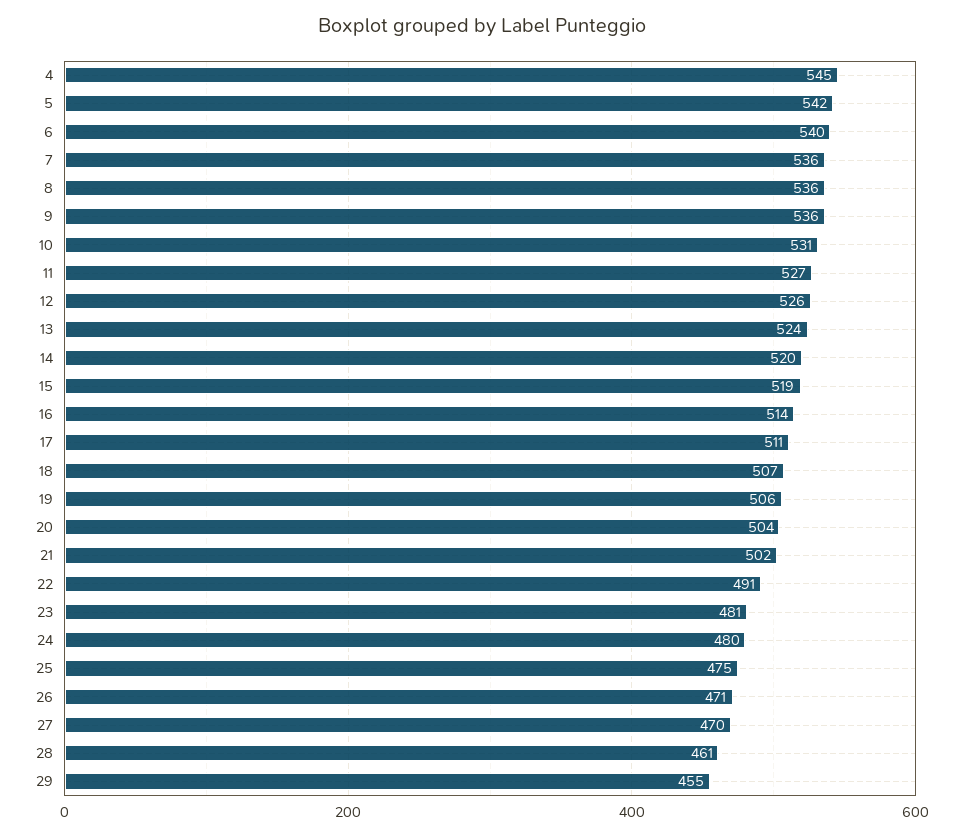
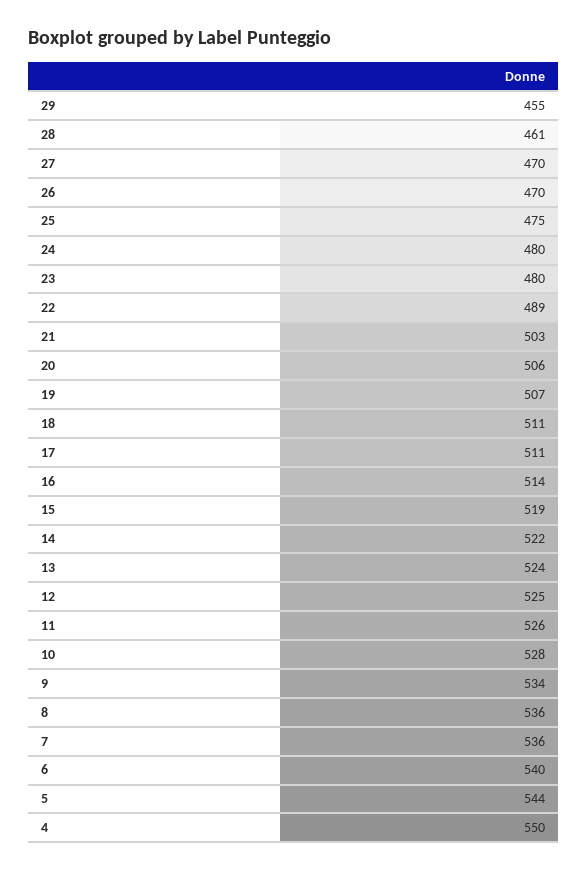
4: 545 -> 550
5: 542 -> 544
9: 536 -> 534
10: 531 -> 528
11: 527 -> 526
12: 526 -> 525
14: 520 -> 522
18: 507 -> 511
19: 506 -> 507
20: 504 -> 506
21: 502 -> 503
22: 491 -> 489
23: 481 -> 480
26: 471 -> 470

